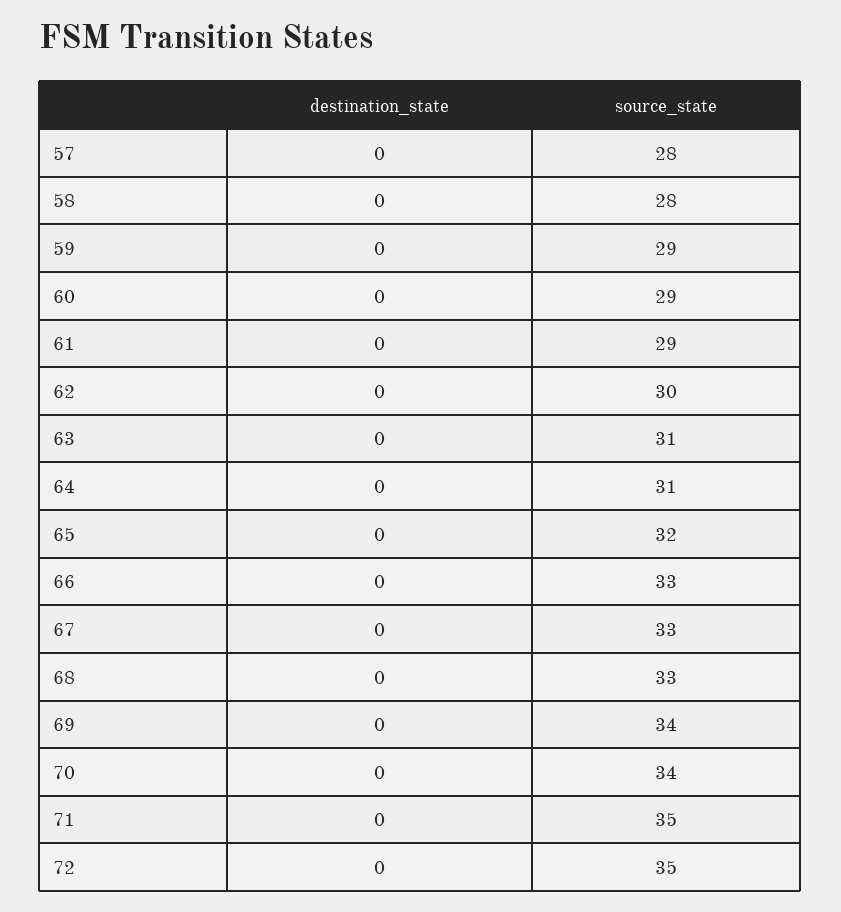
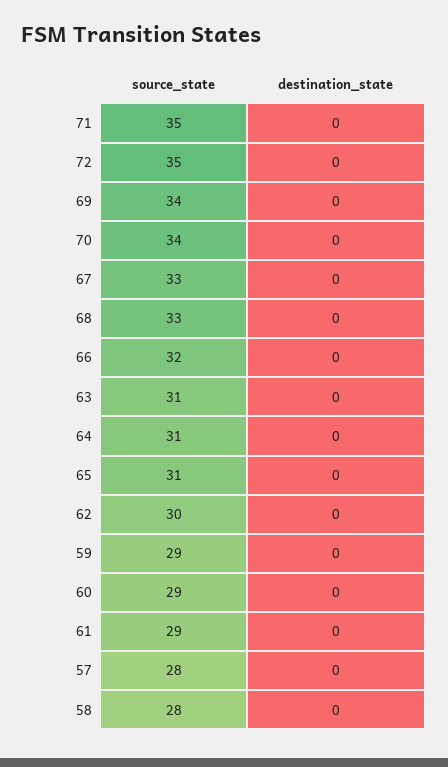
source_state, 65: 32 -> 31
source_state, 66: 33 -> 32

